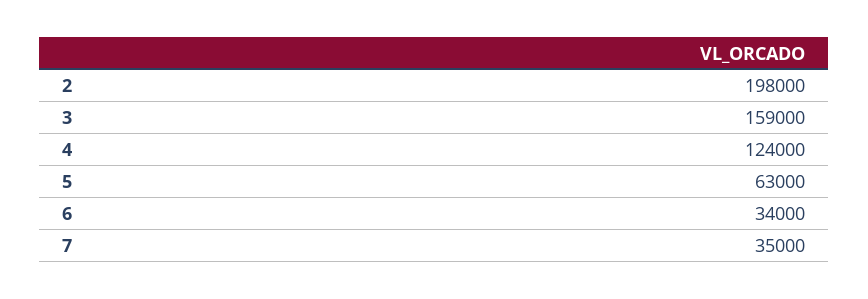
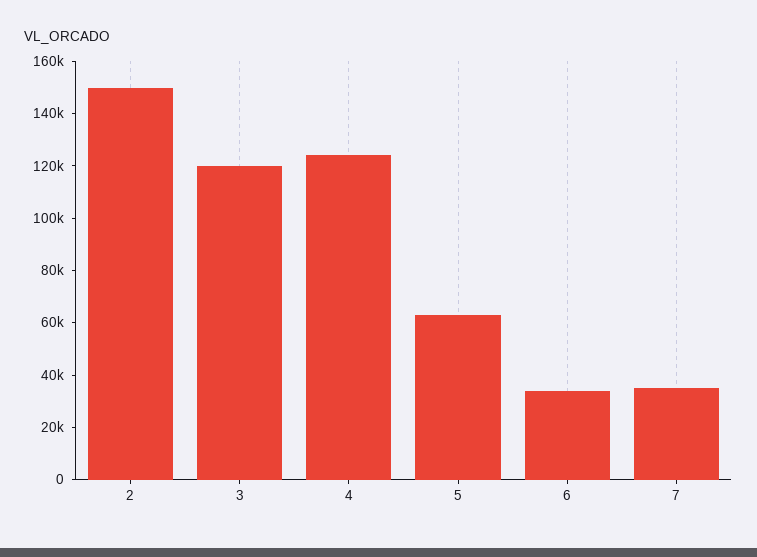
2: 198000 -> 150000
3: 159000 -> 120000

